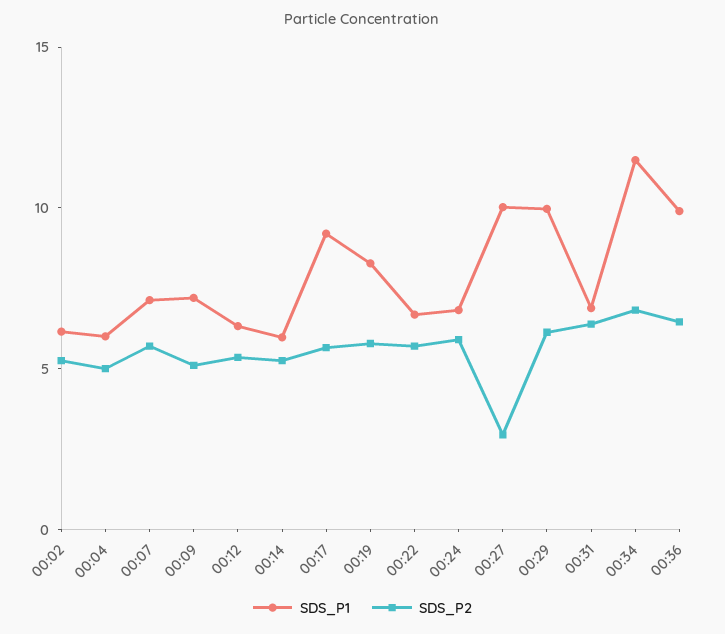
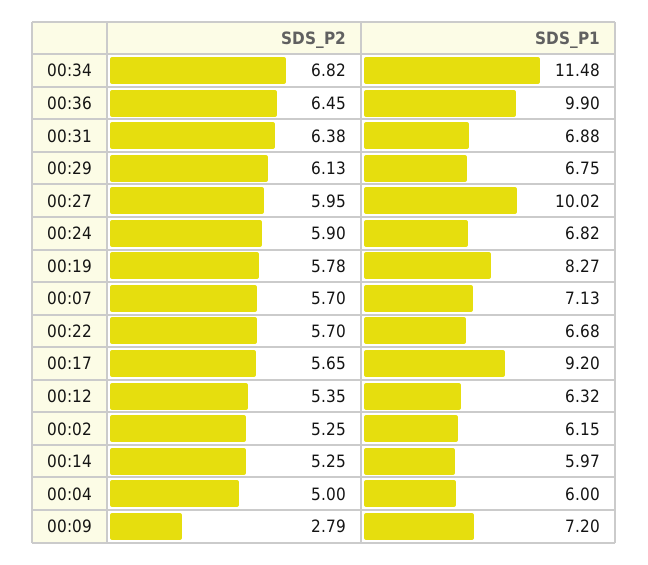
SDS_P2, 00:09: 5 -> 2.79
SDS_P2, 00:27: 3 -> 5.95
SDS_P1, 00:29: 10 -> 6.75

